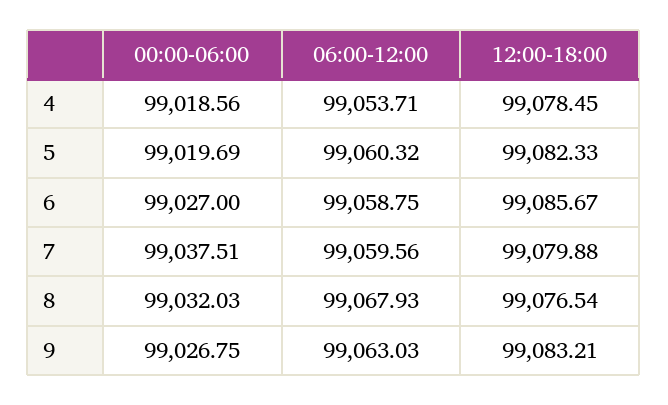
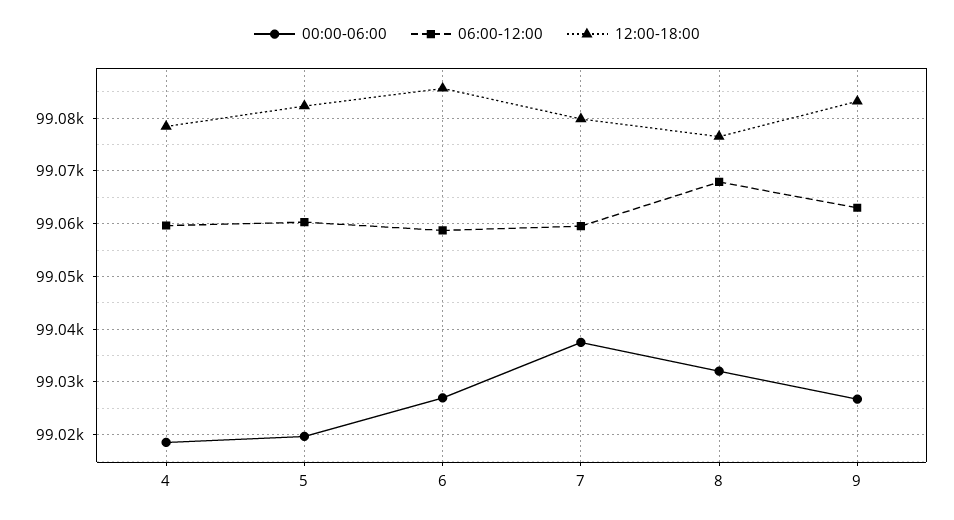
06:00-12:00, 4: 99053.71 -> 99060

